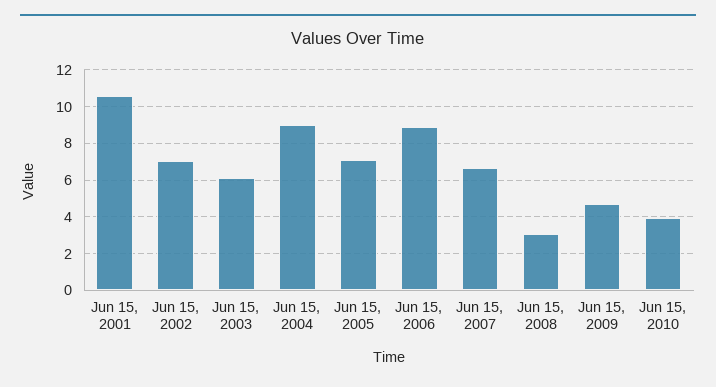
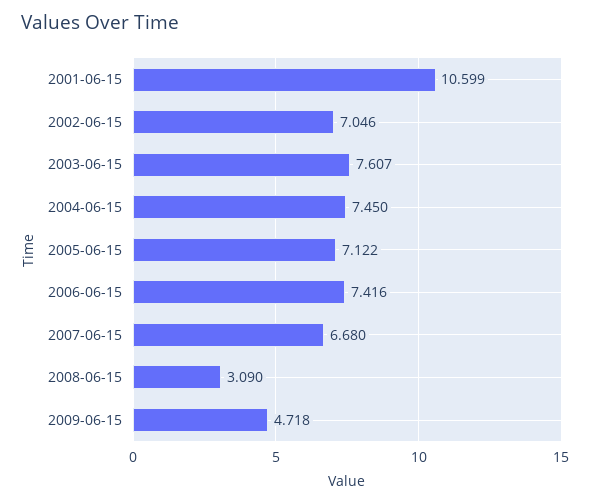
Jun 15, 2003: 6 -> 7.607
Jun 15, 2004: 9 -> 7.45
Jun 15, 2006: 9 -> 7.416
Jun 15, 2010: 4 -> none

